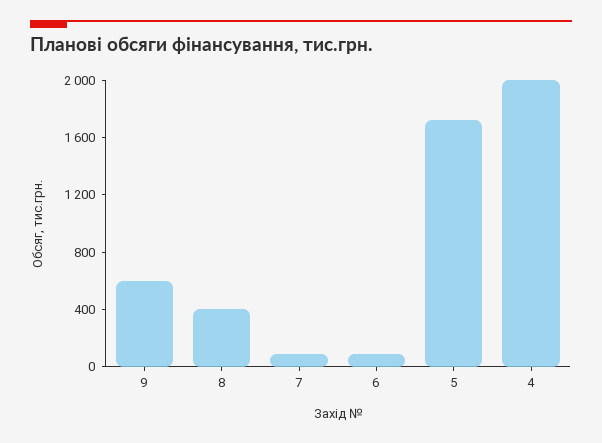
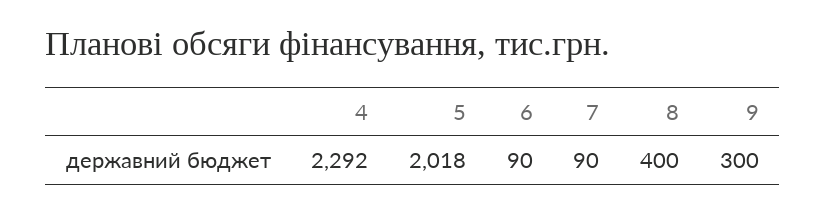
9: 600 -> 300
5: 1700 -> 2018
4: 2000 -> 2292

